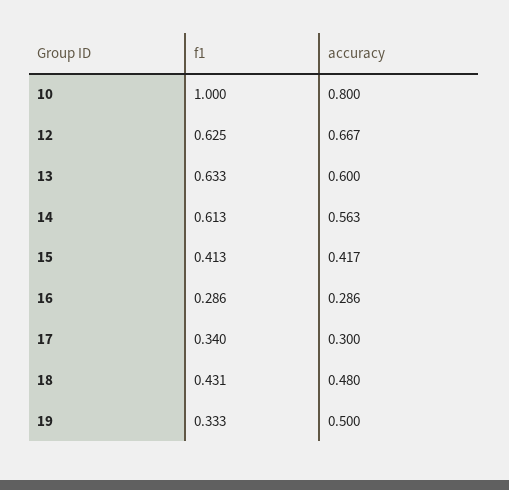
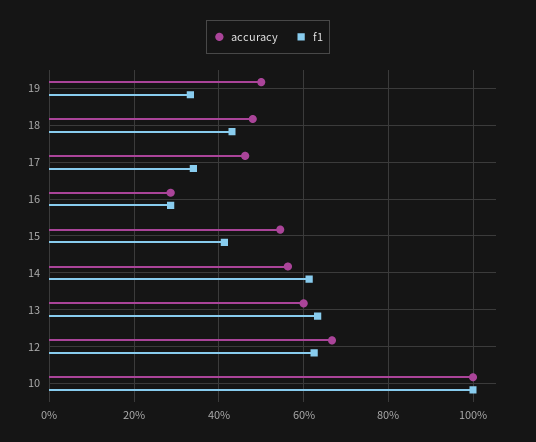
accuracy, 10: 0.8 -> 1
accuracy, 15: 0.417 -> 0.54
accuracy, 17: 0.3 -> 0.46

